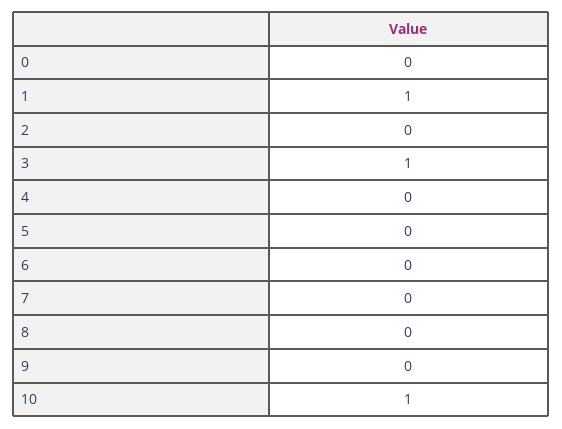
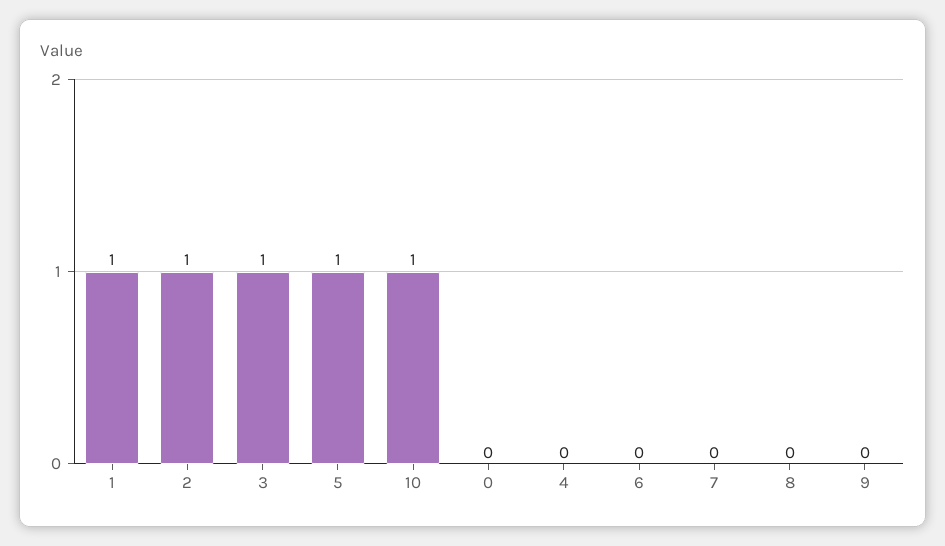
2: 0 -> 1
5: 0 -> 1

